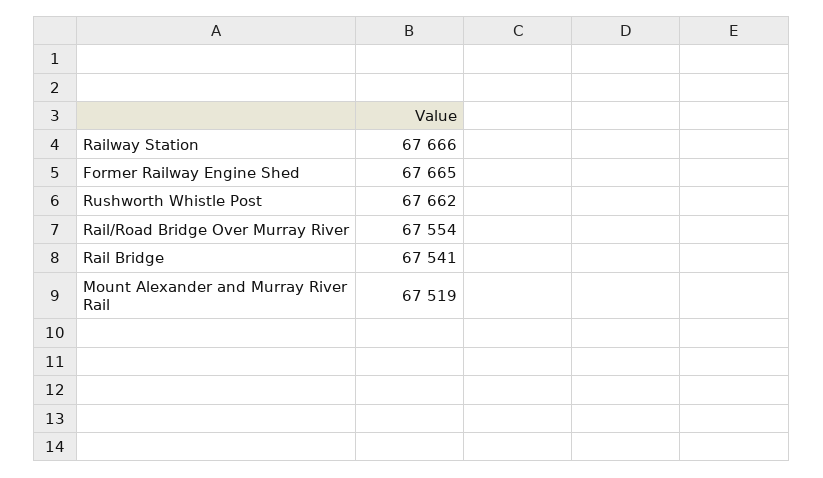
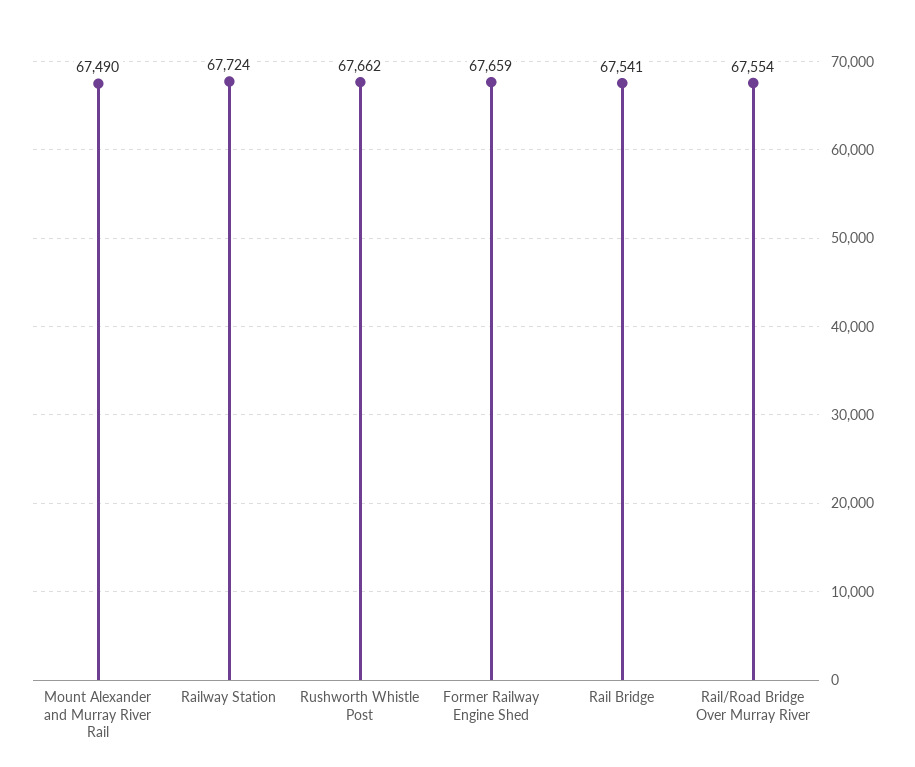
Railway Station: 67666 -> 67724
Former Railway Engine Shed: 67665 -> 67659
Mount Alexander and Murray River Rail: 67519 -> 67490

